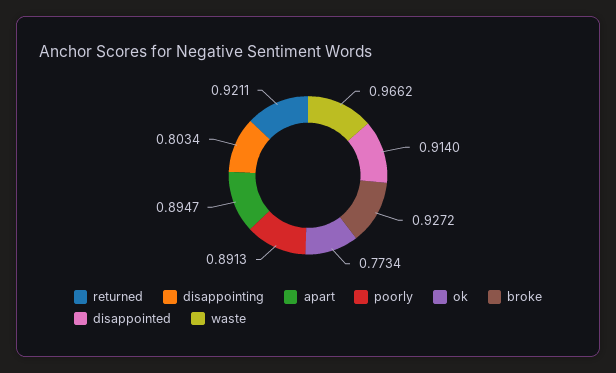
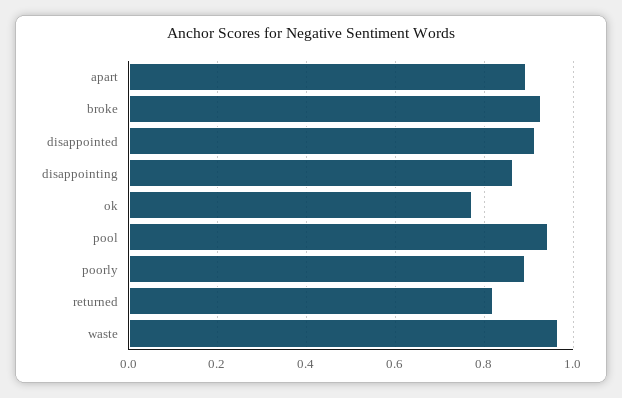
returned: 0.9211 -> 0.82
disappointing: 0.8034 -> 0.86
pool: none -> 0.94

